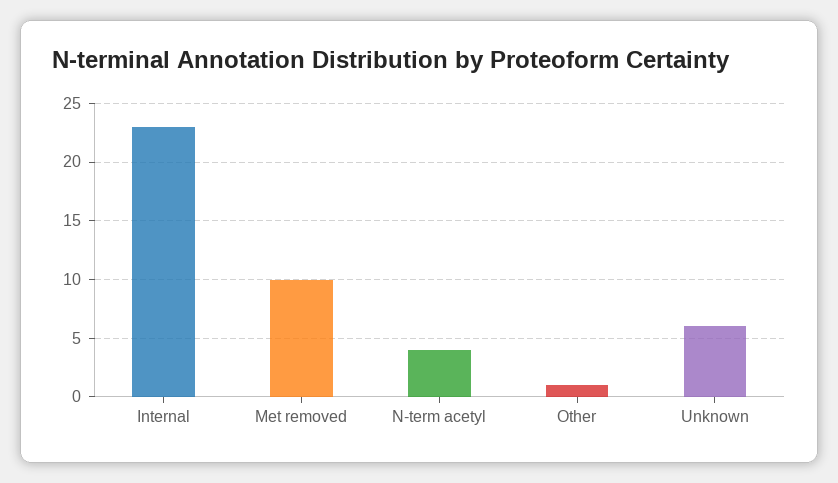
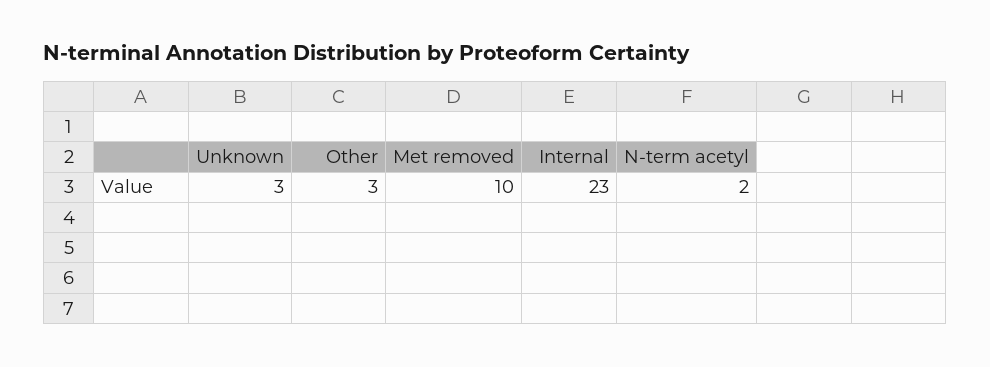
N-term acetyl: 4 -> 2
Other: 1 -> 3
Unknown: 6 -> 3

